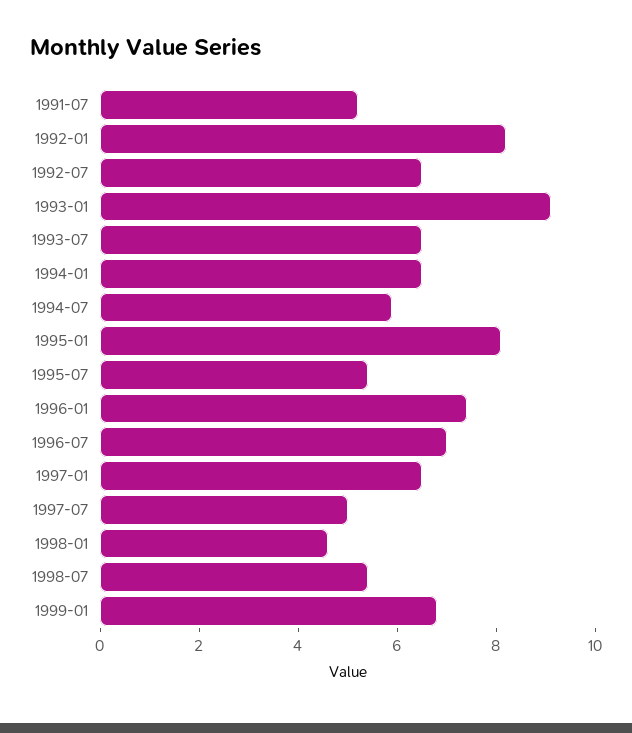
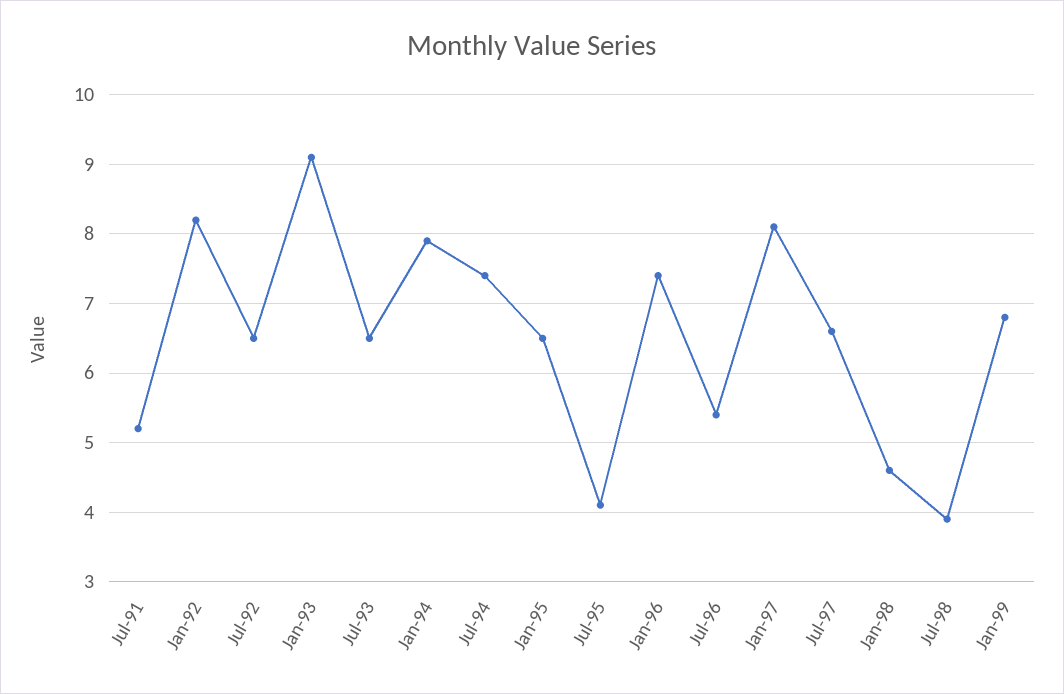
1994-01: 6.5 -> 7.9
1994-07: 6 -> 7.4
1995-01: 8 -> 6.5
1995-07: 5.5 -> 4.1
1996-07: 7 -> 5.4
1997-01: 6.5 -> 8.1
1997-07: 5 -> 6.6
1998-07: 5.5 -> 3.9

